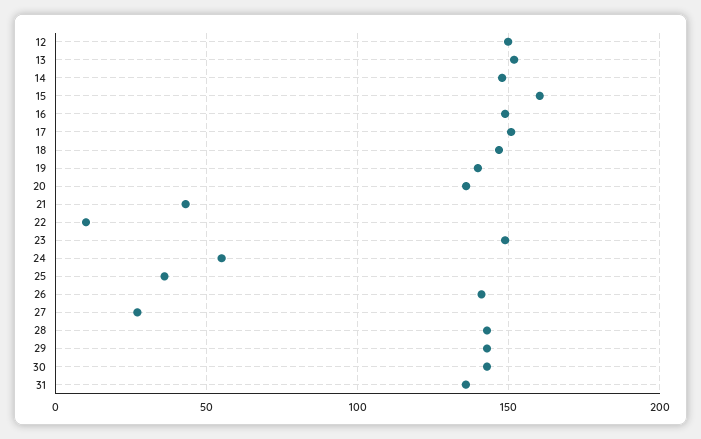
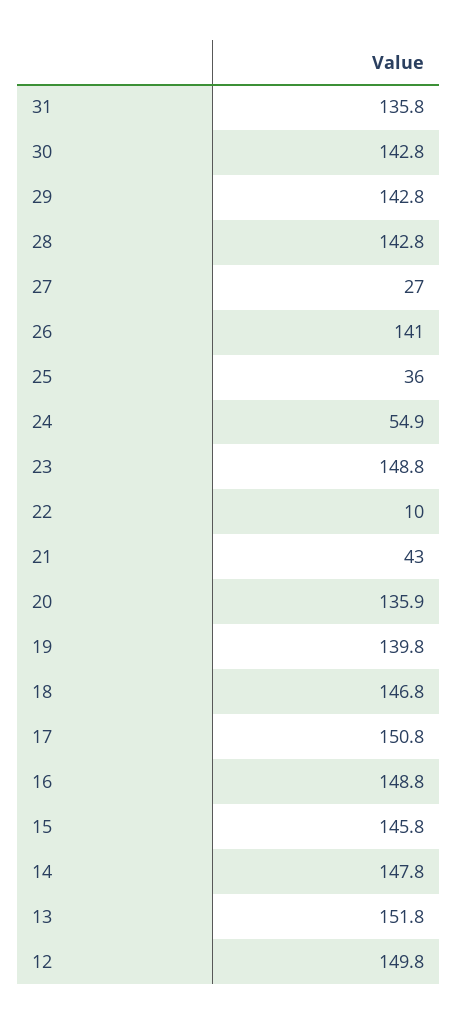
15: 160 -> 145.8

